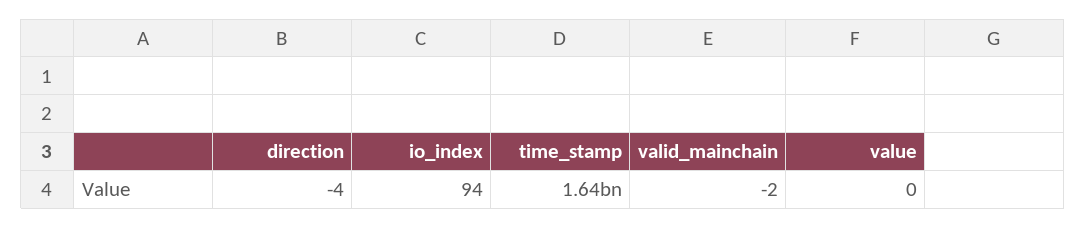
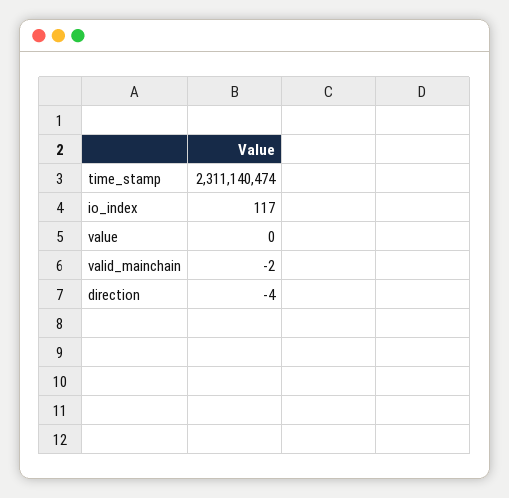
io_index: 94 -> 117
time_stamp: 1640000000 -> 2311140474

